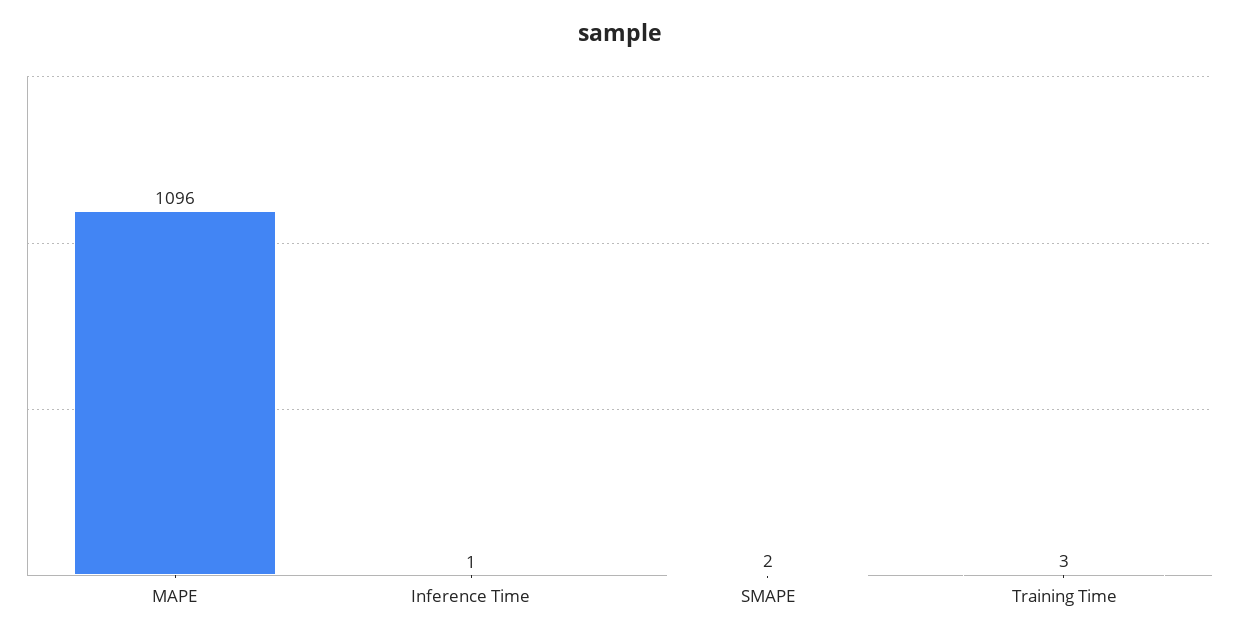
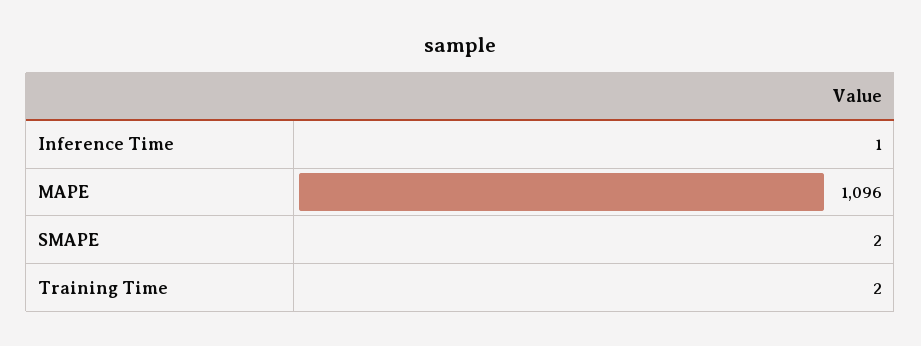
Training Time: 3 -> 2

